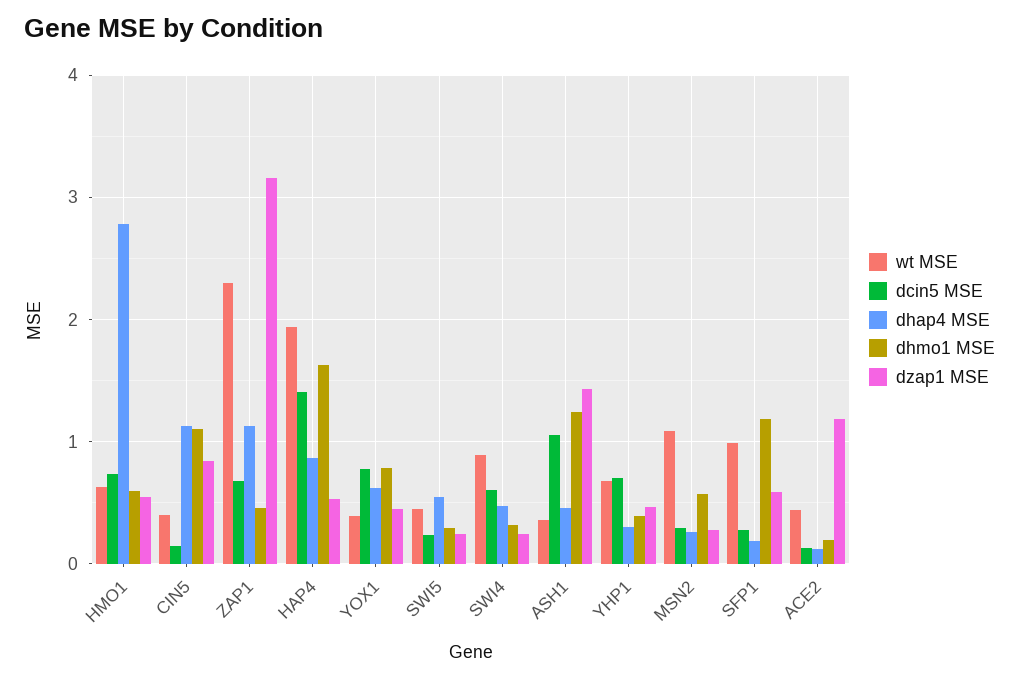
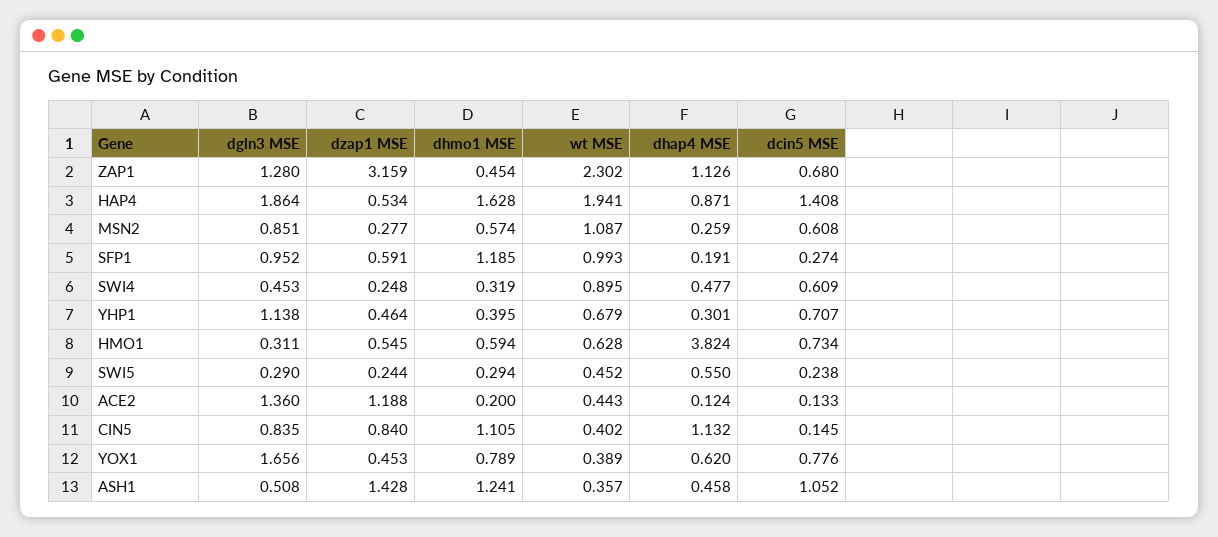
dhap4 MSE, HMO1: 2.8 -> 3.824
dcin5 MSE, MSN2: 0.3 -> 0.608
dgln3 MSE, ZAP1: none -> 1.28
dgln3 MSE, HAP4: none -> 1.864
dgln3 MSE, MSN2: none -> 0.851
dgln3 MSE, SFP1: none -> 0.952
dgln3 MSE, SWI4: none -> 0.453
dgln3 MSE, YHP1: none -> 1.138
dgln3 MSE, HMO1: none -> 0.311
dgln3 MSE, SWI5: none -> 0.29
dgln3 MSE, ACE2: none -> 1.36
dgln3 MSE, CIN5: none -> 0.835
dgln3 MSE, YOX1: none -> 1.656
dgln3 MSE, ASH1: none -> 0.508

